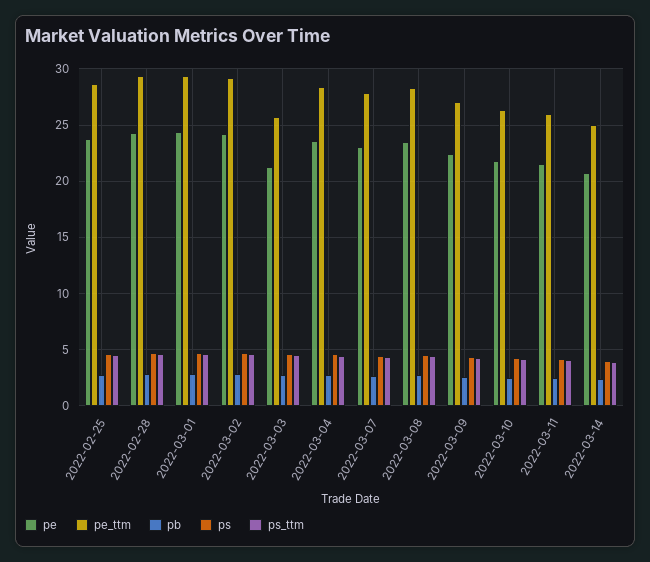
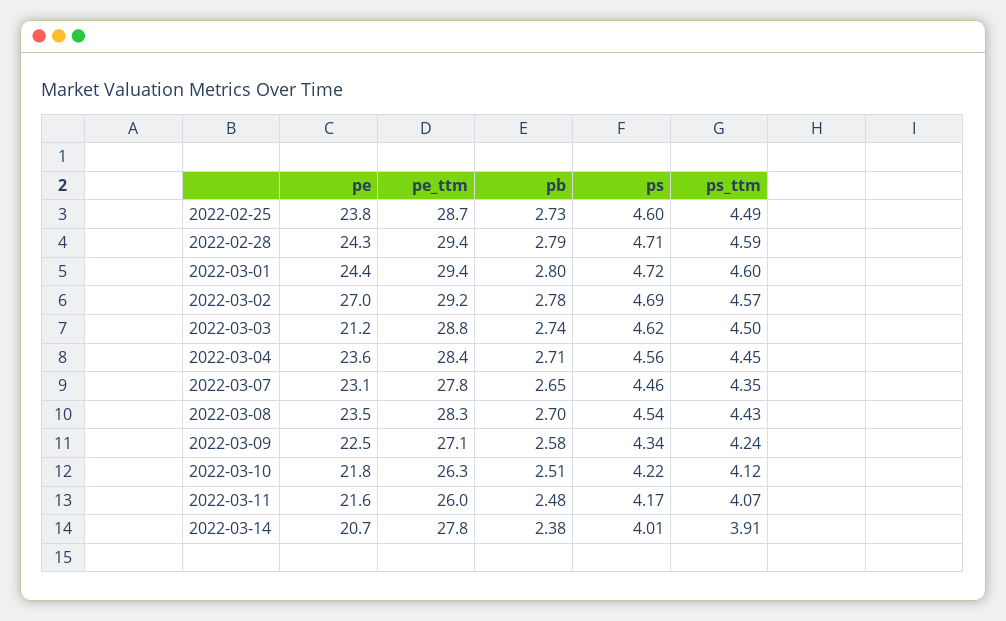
pe, 2022-03-02: 24 -> 27
pe_ttm, 2022-03-03: 26 -> 28.8
pe_ttm, 2022-03-14: 25 -> 27.8

